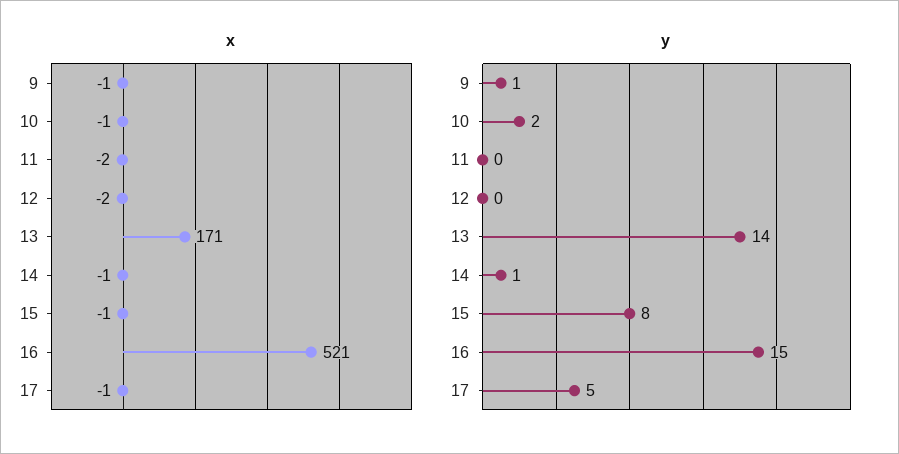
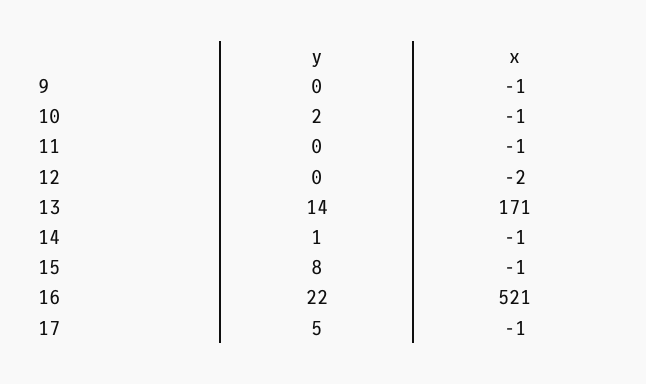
x, 11: -2 -> -1
y, 9: 1 -> 0
y, 16: 15 -> 22

